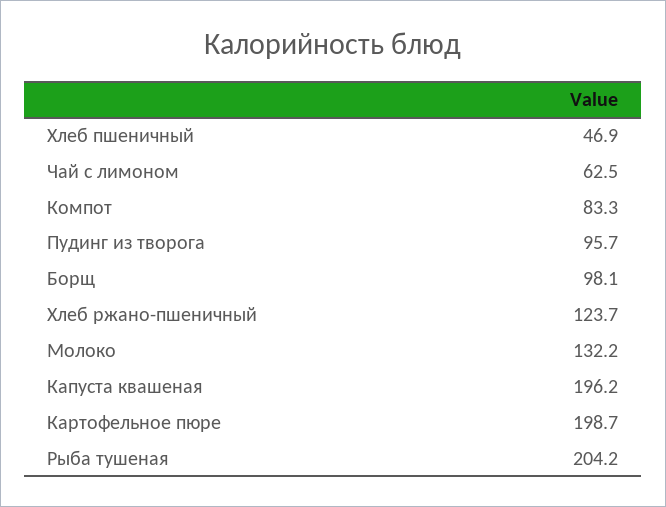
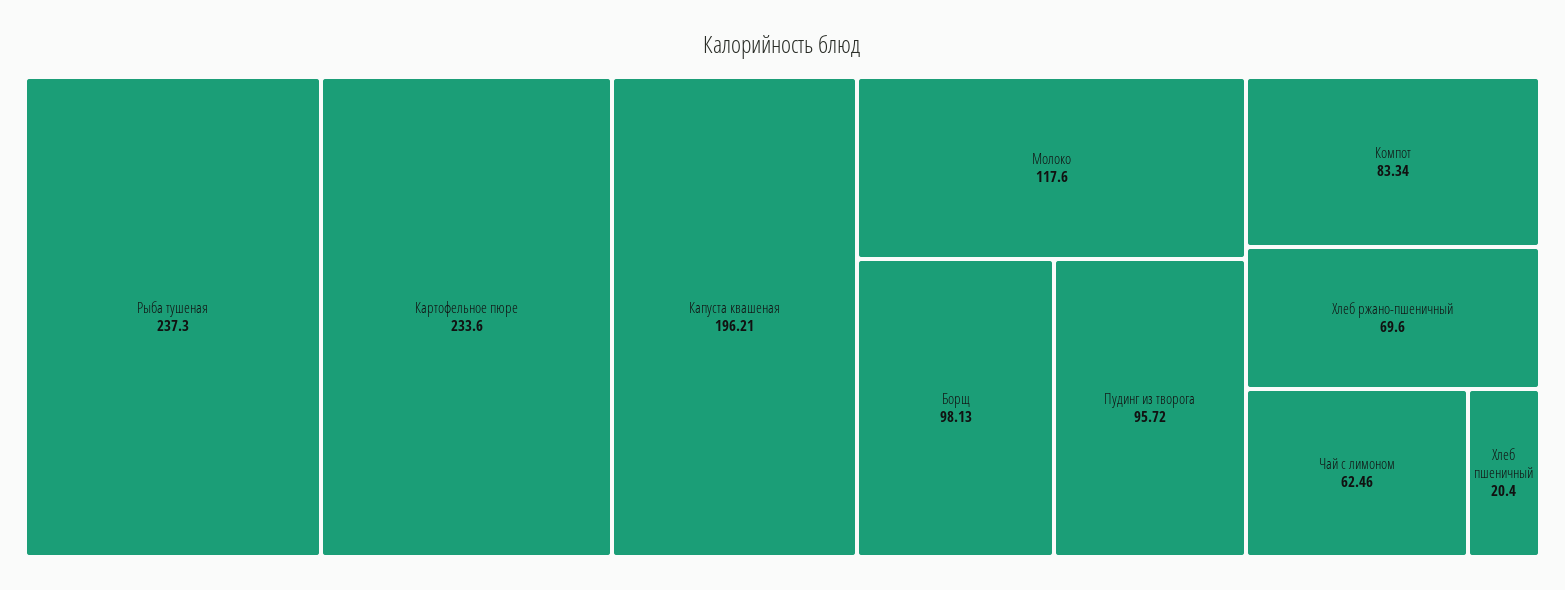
Хлеб пшеничный: 46.9 -> 20.4
Хлеб ржано-пшеничный: 123.7 -> 69.6
Молоко: 132.2 -> 117.6
Картофельное пюре: 198.7 -> 233.6
Рыба тушеная: 204.2 -> 237.3

